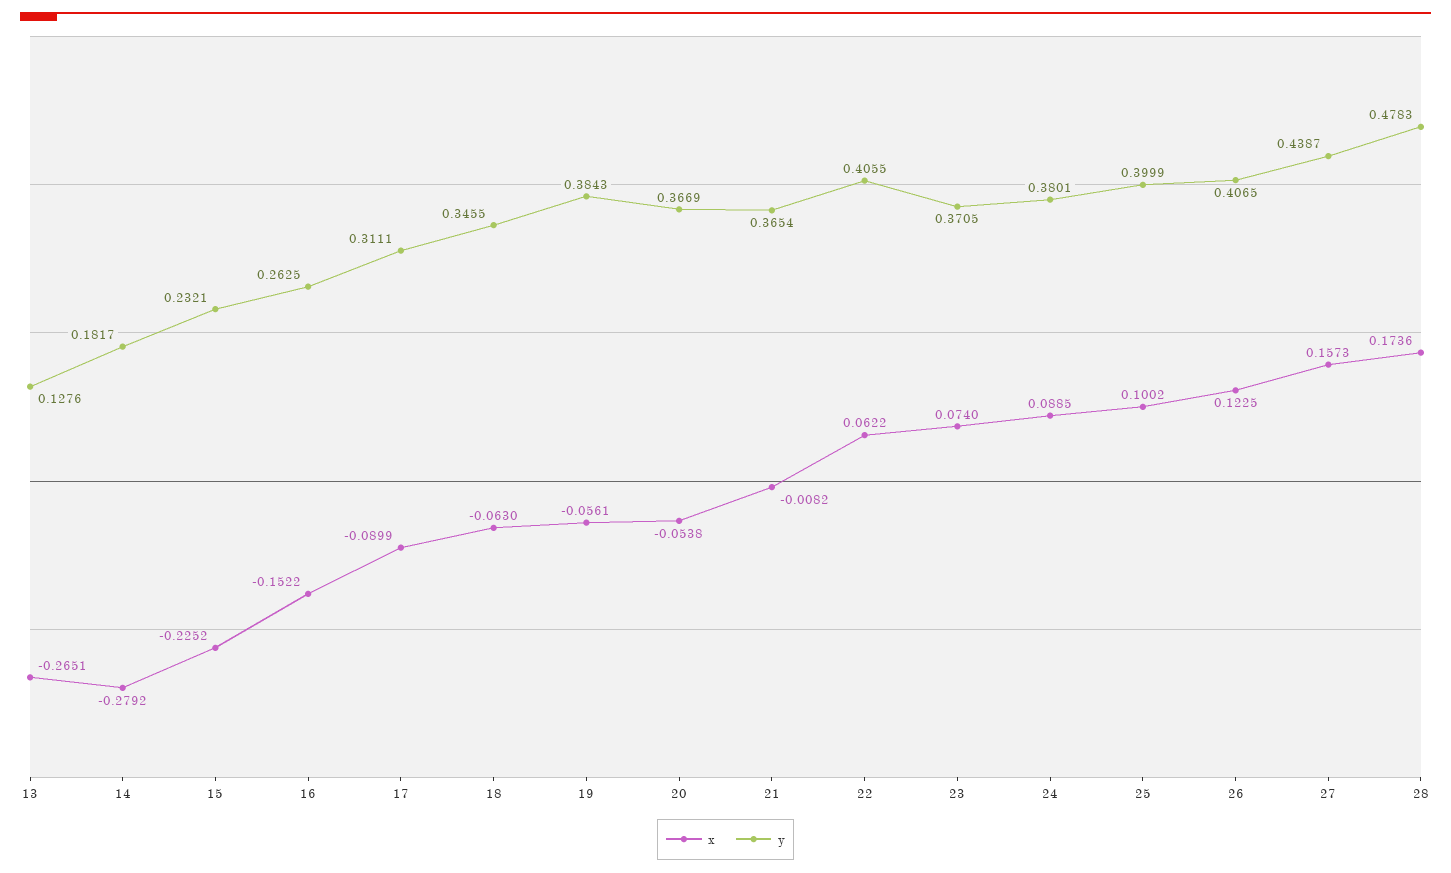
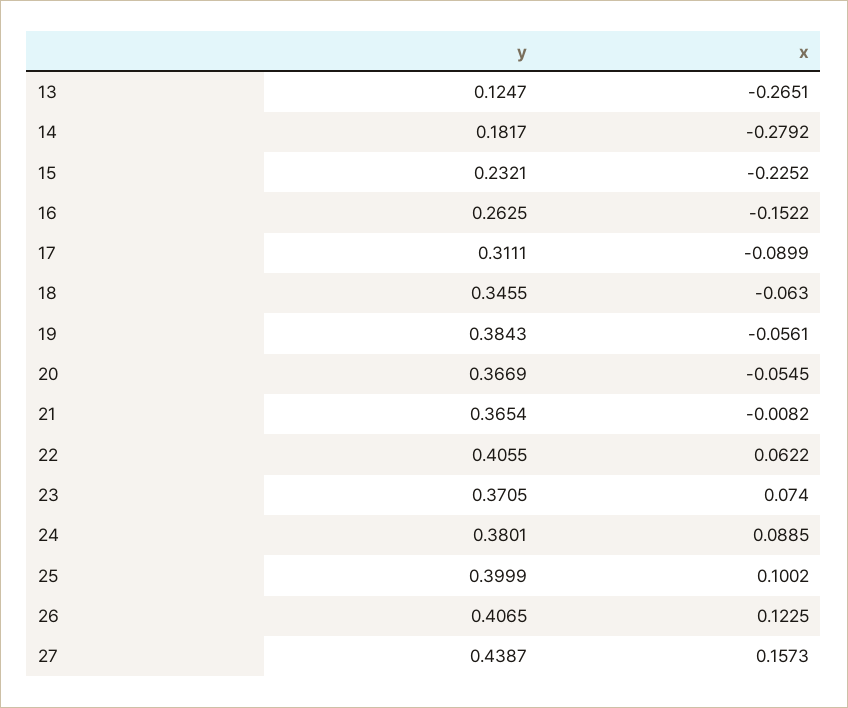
y, 13: 0.1276 -> 0.1247
x, 20: -0.0538 -> -0.0545
x, 28: 0.1736 -> none
y, 28: 0.4783 -> none

